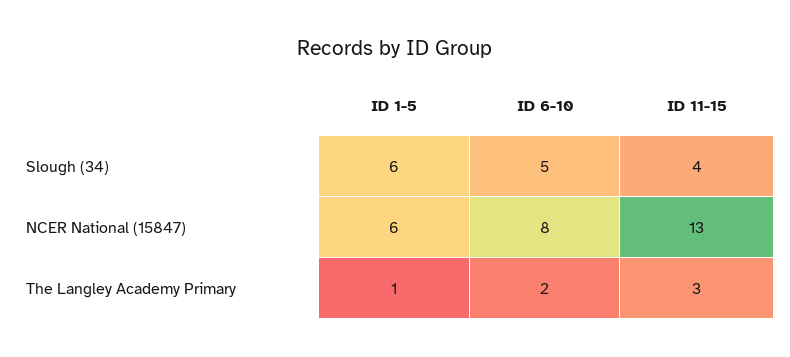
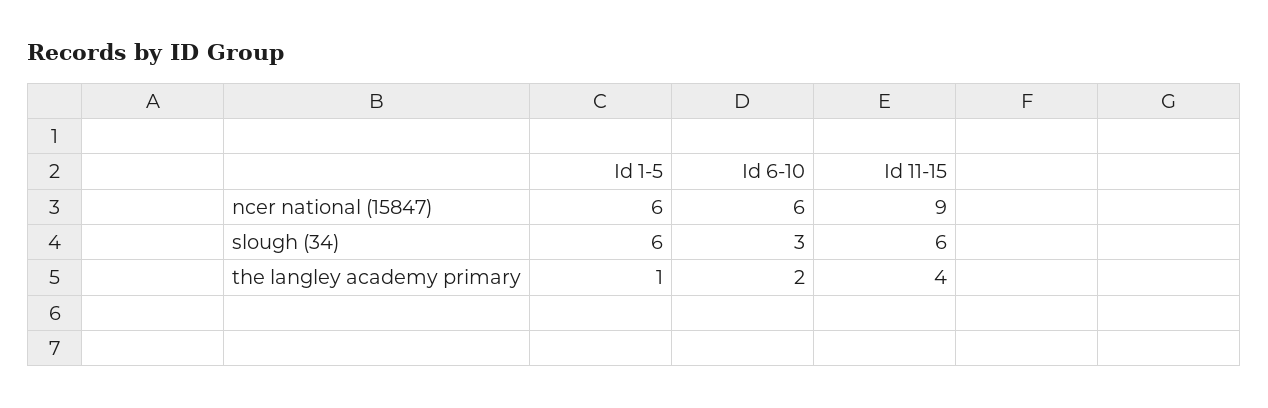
ID 6-10, Slough (34): 5 -> 3
ID 11-15, Slough (34): 4 -> 6
ID 6-10, NCER National (15847): 8 -> 6
ID 11-15, NCER National (15847): 13 -> 9
ID 11-15, The Langley Academy Primary: 3 -> 4

